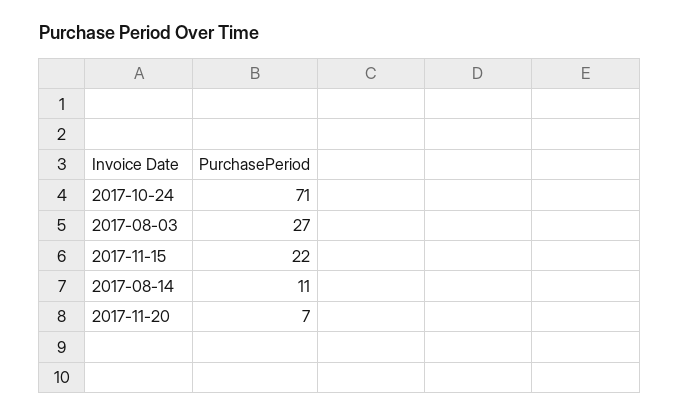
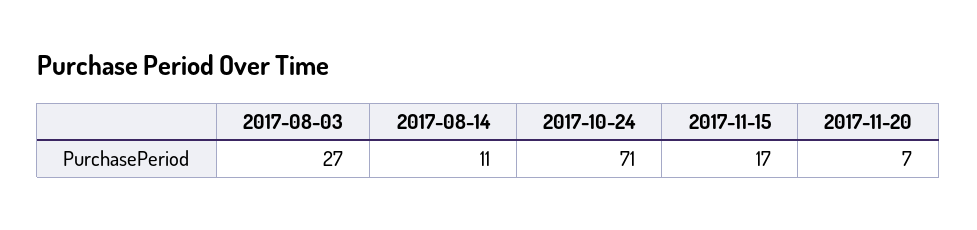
2017-11-15: 22 -> 17

